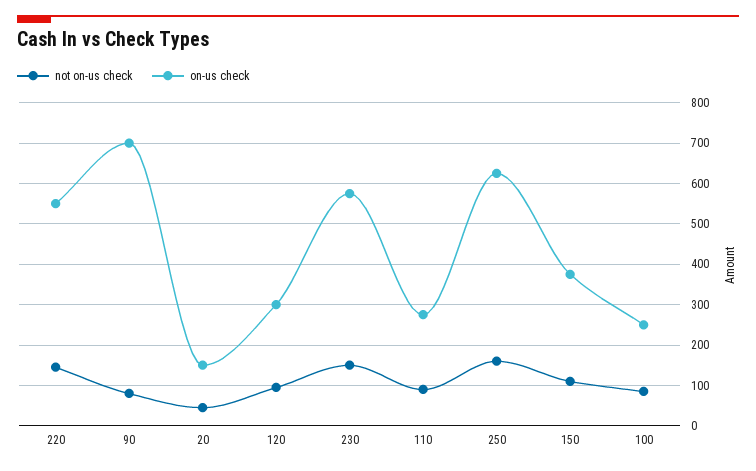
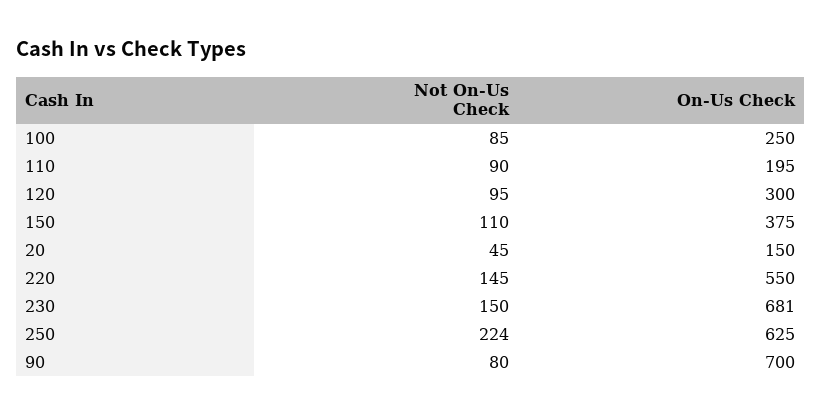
on-us check, 230: 580 -> 681
on-us check, 110: 280 -> 195
not on-us check, 250: 160 -> 224

